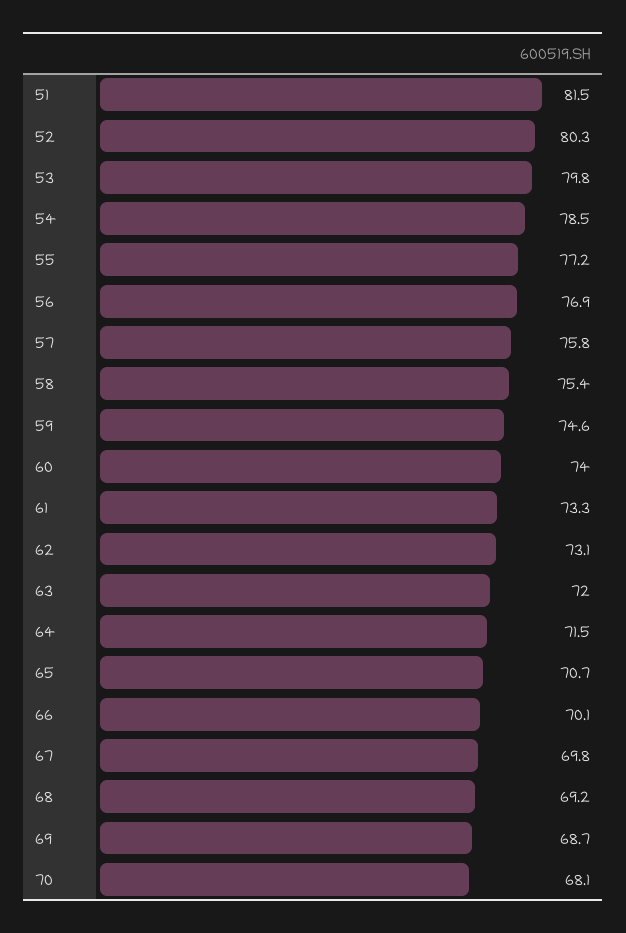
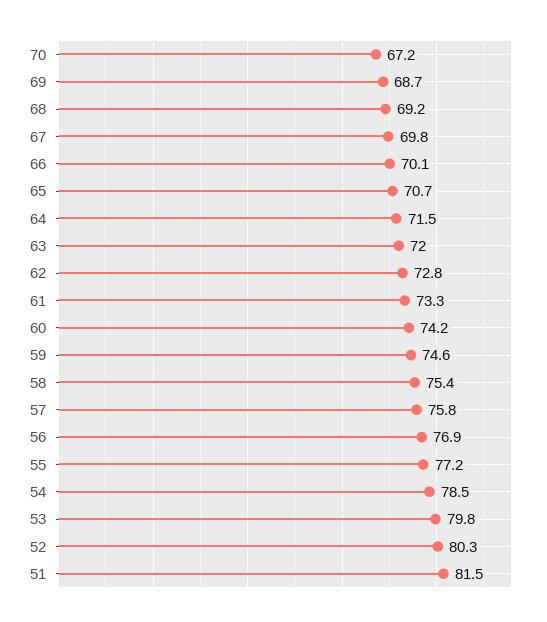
60: 74 -> 74.2
62: 73.1 -> 72.8
70: 68.1 -> 67.2

